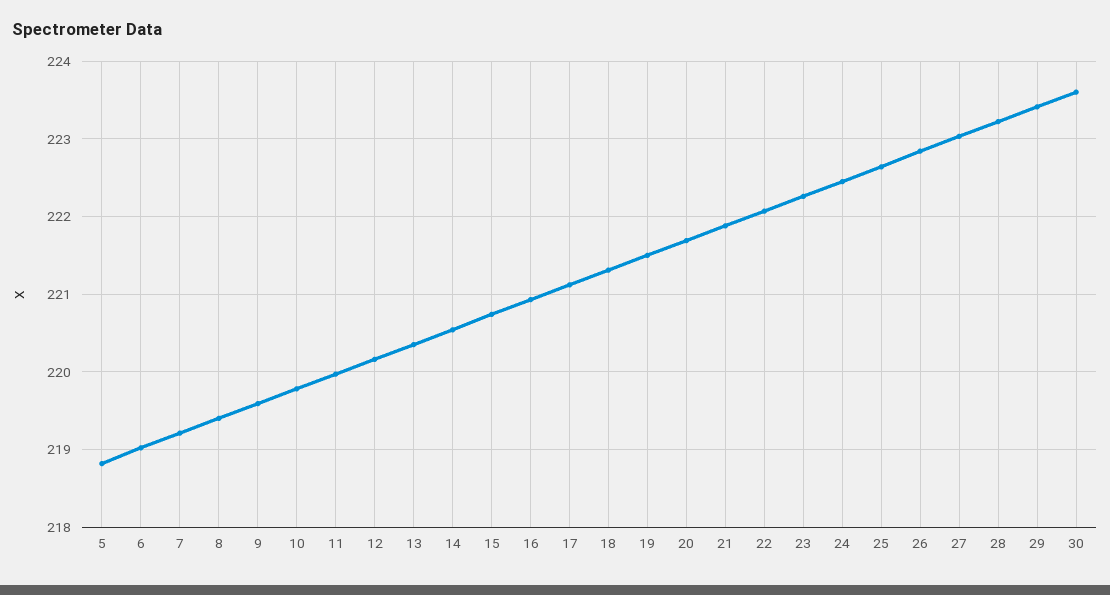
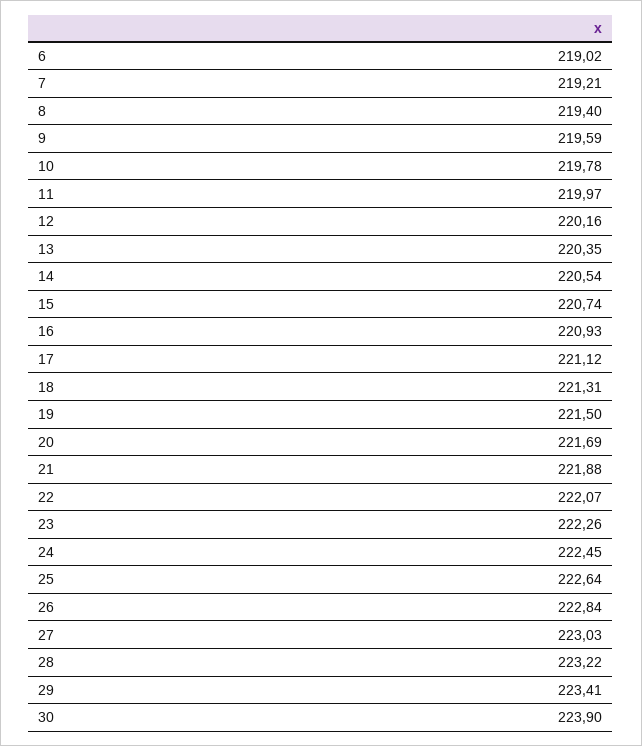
5: 218.8 -> none
30: 223.6 -> 223.9

